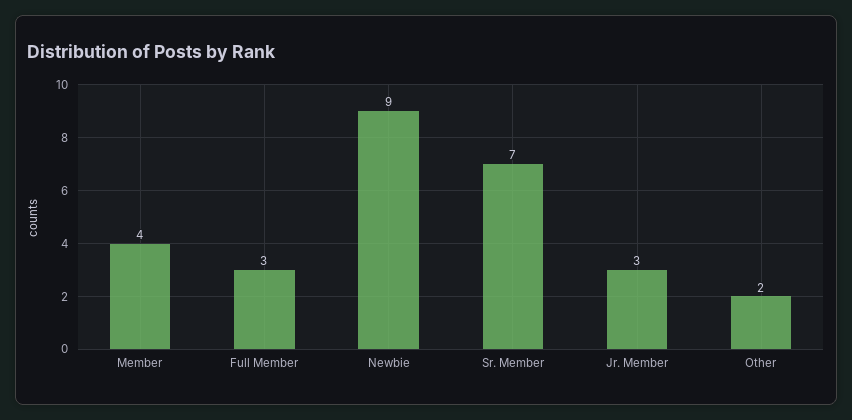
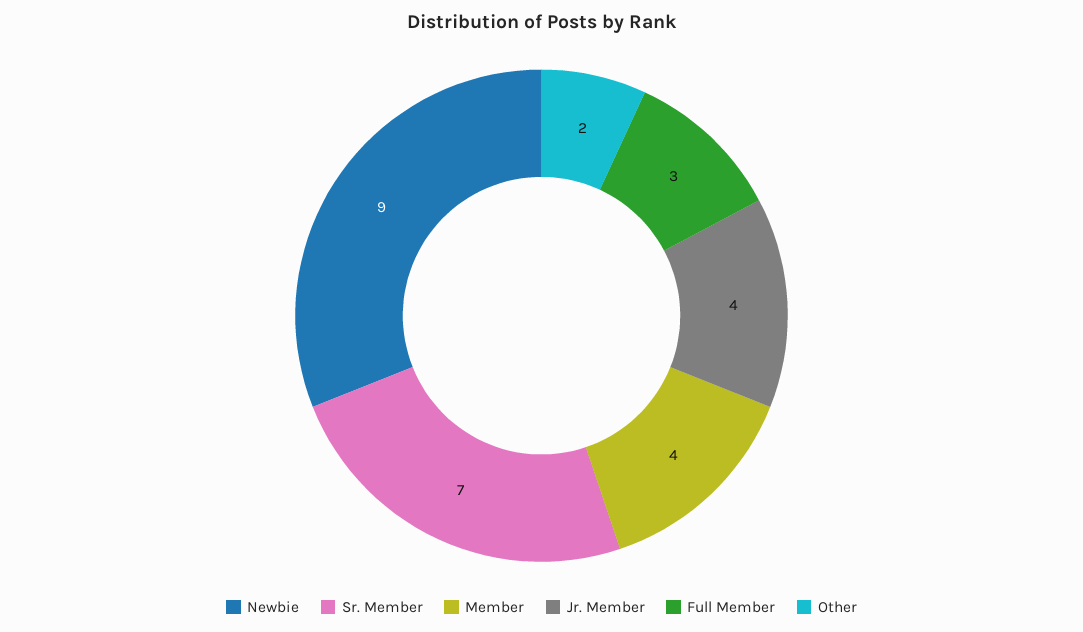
Jr. Member: 3 -> 4

